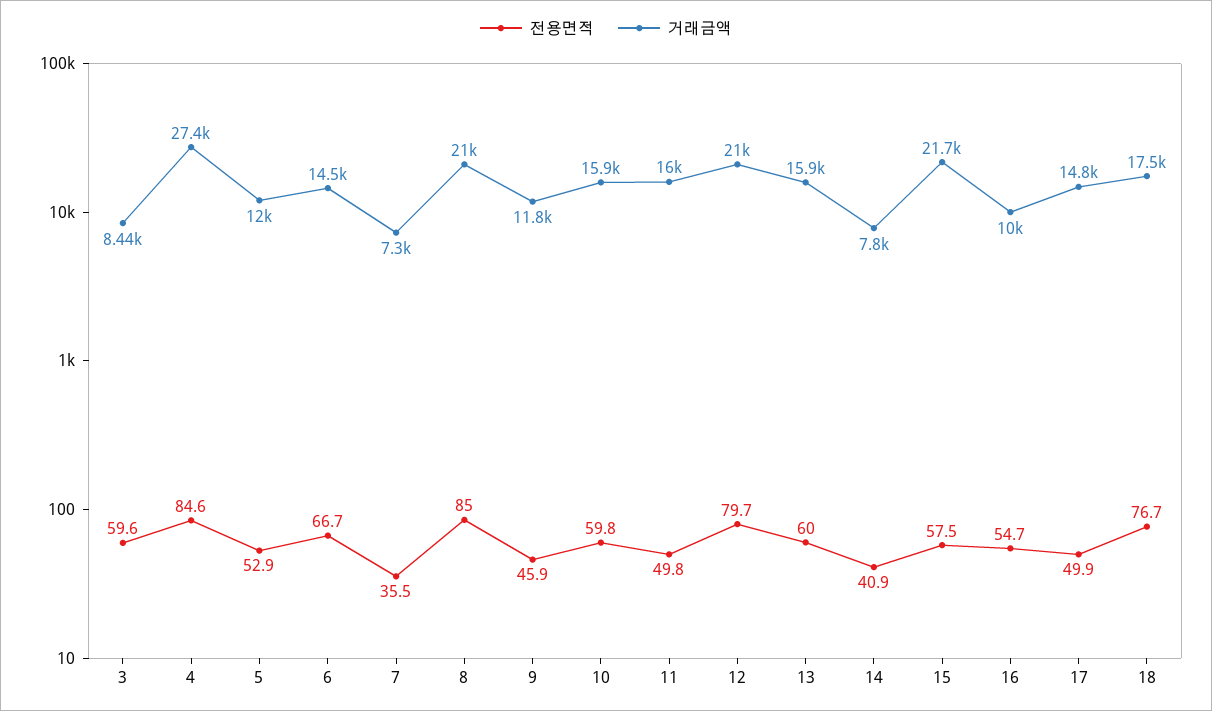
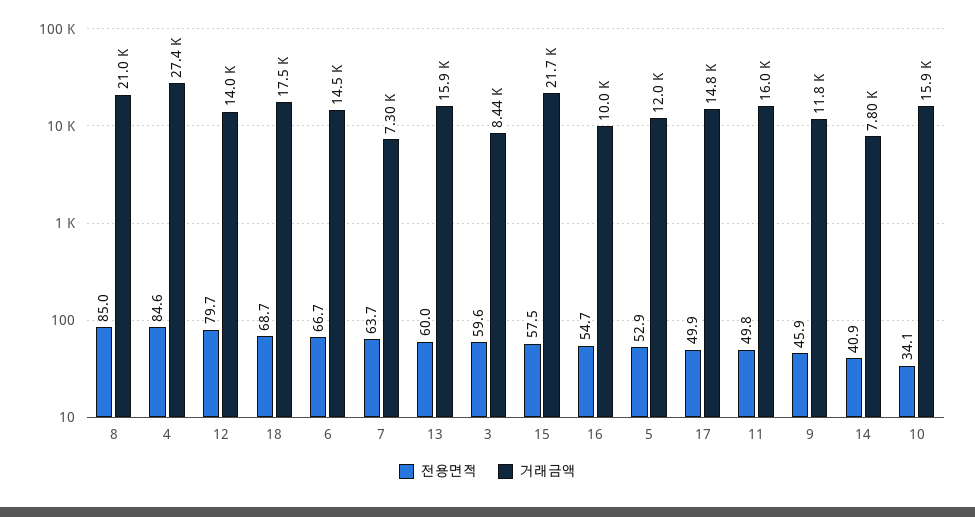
전용면적, 7: 35.5 -> 63.7
전용면적, 10: 59.8 -> 34.1
거래금액, 12: 21000 -> 14000
전용면적, 18: 76.7 -> 68.7

